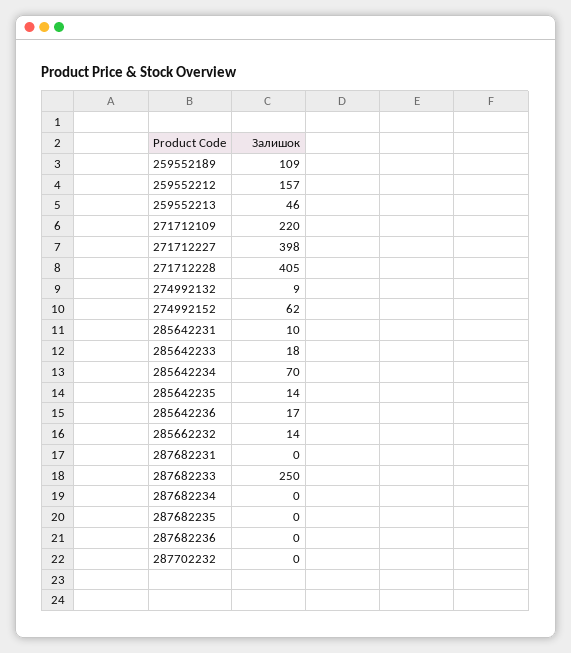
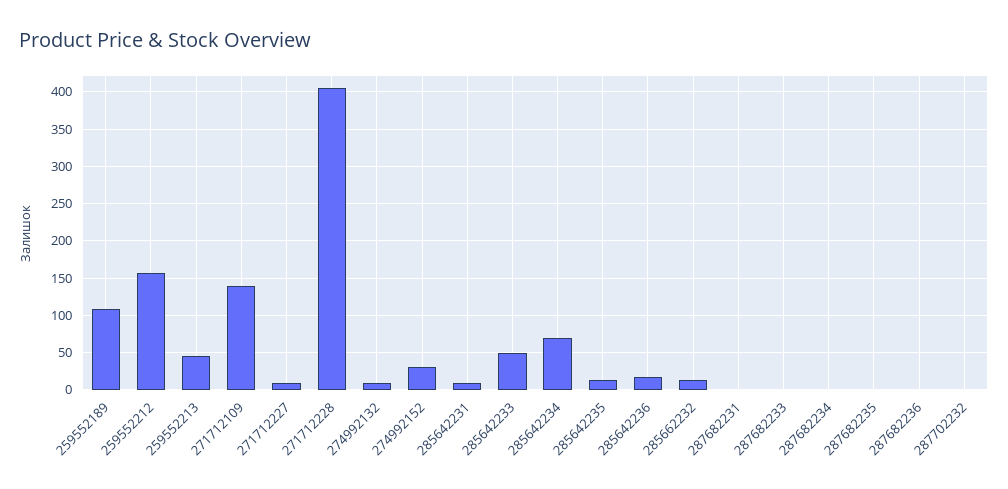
271712109: 220 -> 140
271712227: 398 -> 10
274992152: 62 -> 30
285642233: 18 -> 50
287682233: 250 -> 0

